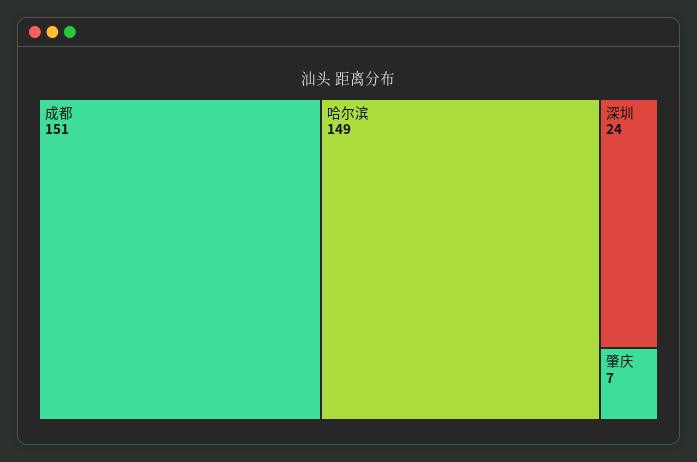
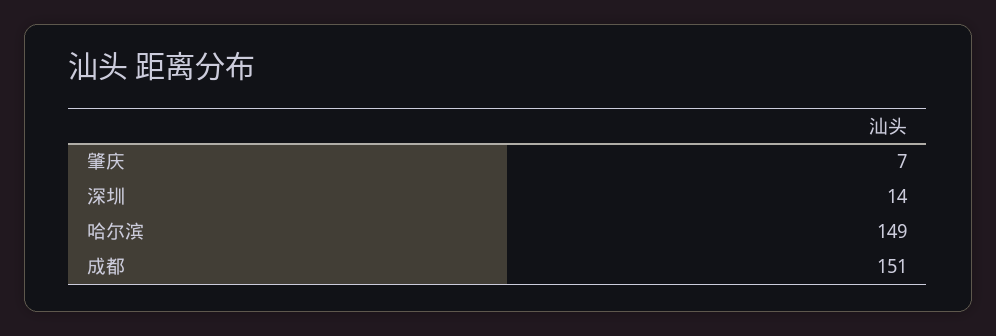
深圳: 24 -> 14

